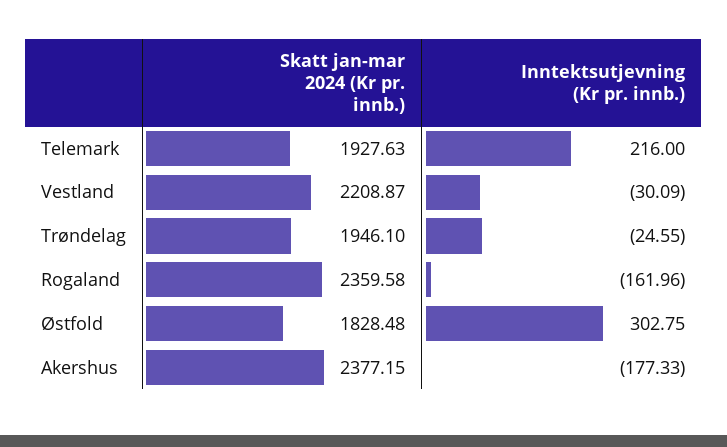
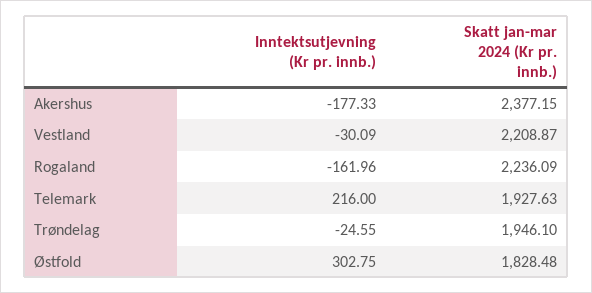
Skatt jan-mar 2024 (Kr pr. innb.), Rogaland: 2359.58 -> 2236.09

